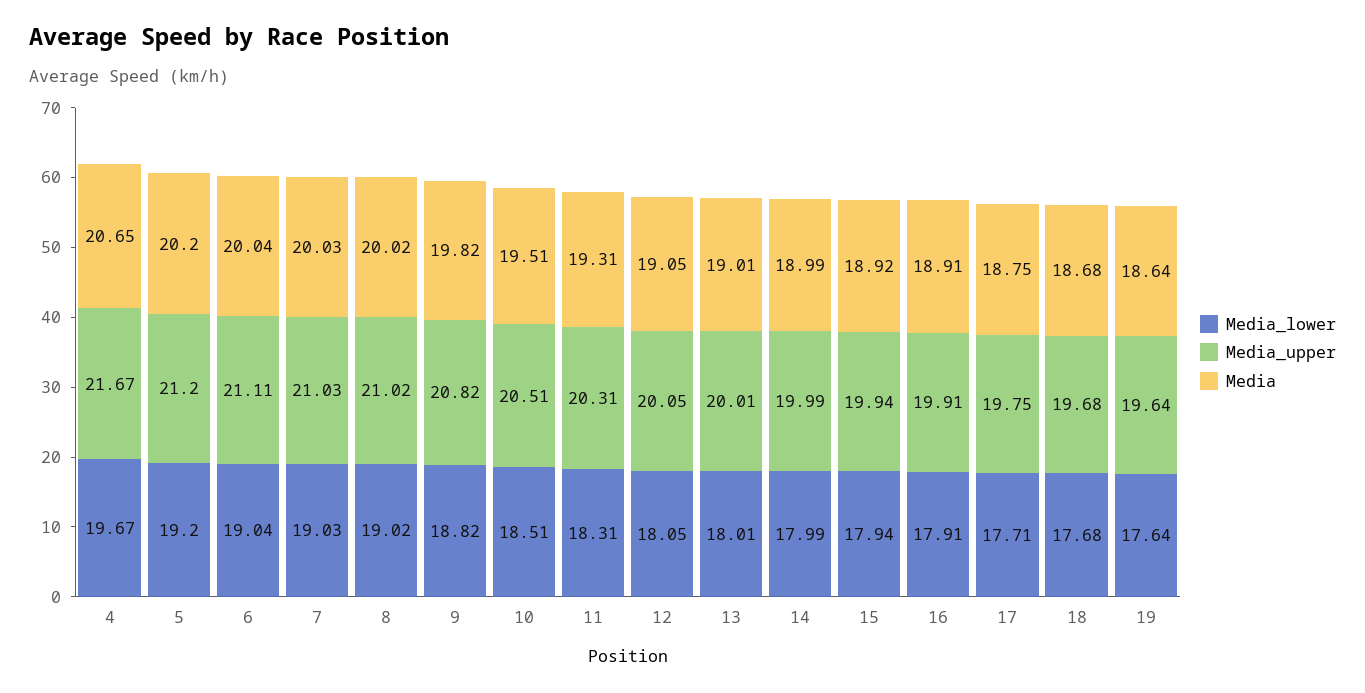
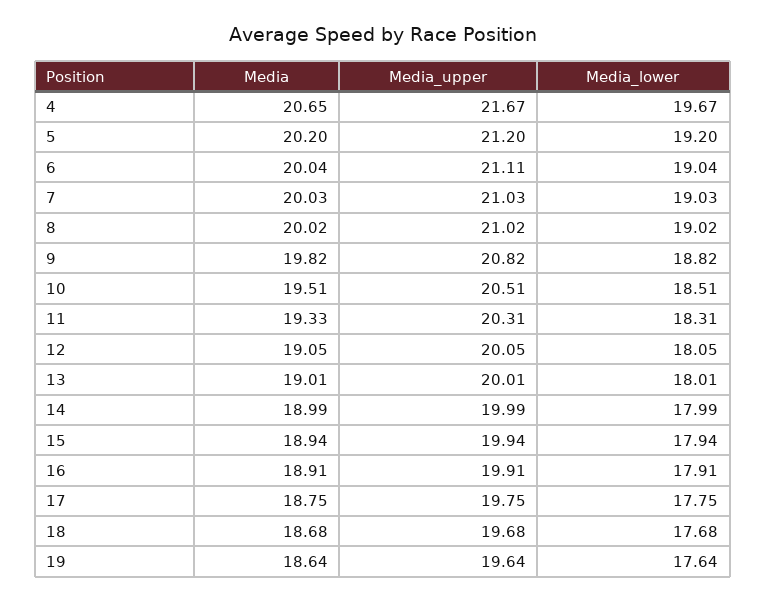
Media, 11: 19.31 -> 19.33
Media, 15: 18.92 -> 18.94
Media_lower, 17: 17.71 -> 17.75

